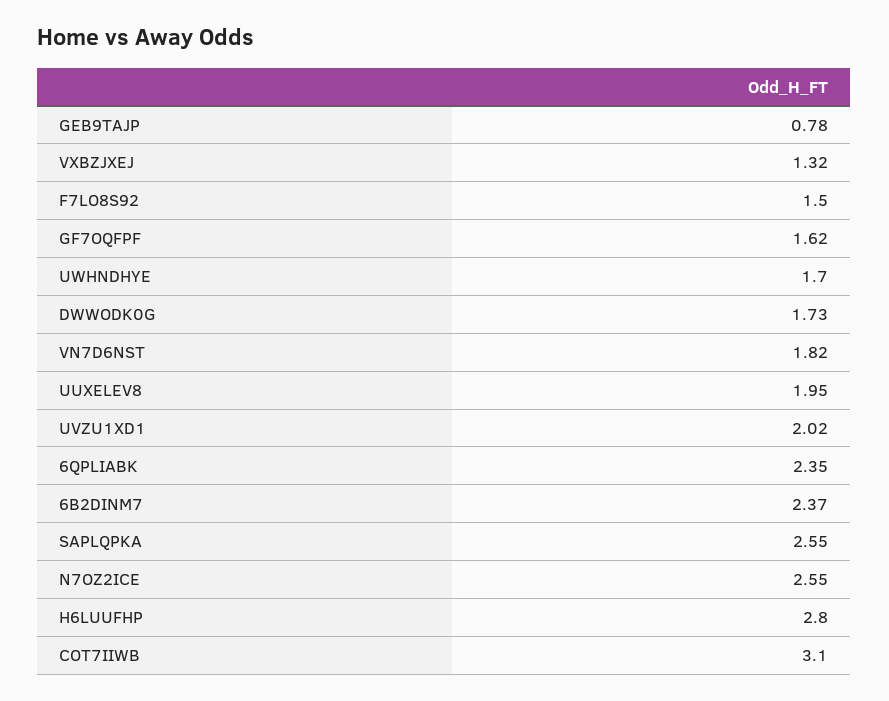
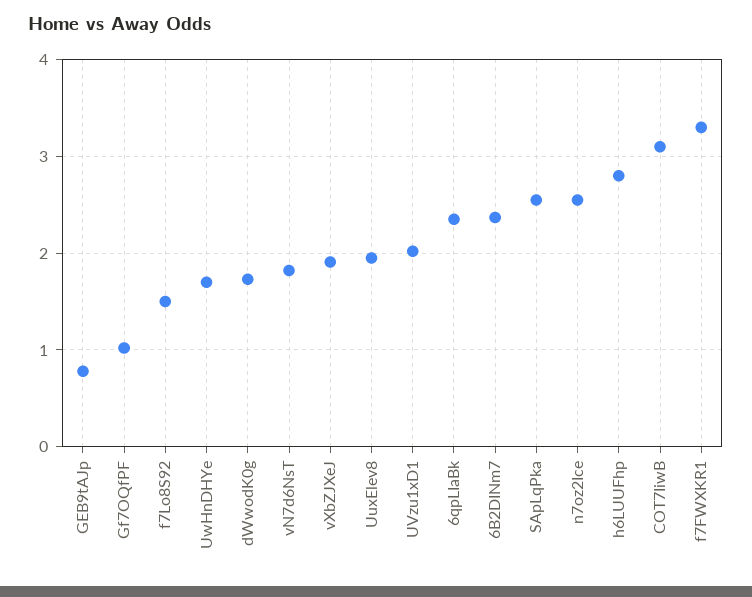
VXBZJXEJ: 1.32 -> 1.9
GF7OQFPF: 1.62 -> 1
f7FWXKR1: none -> 3.3

